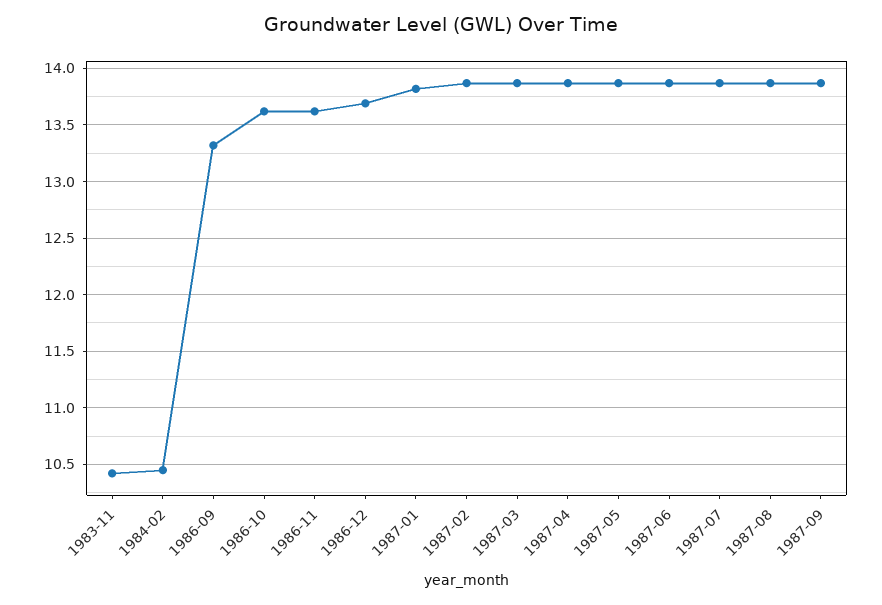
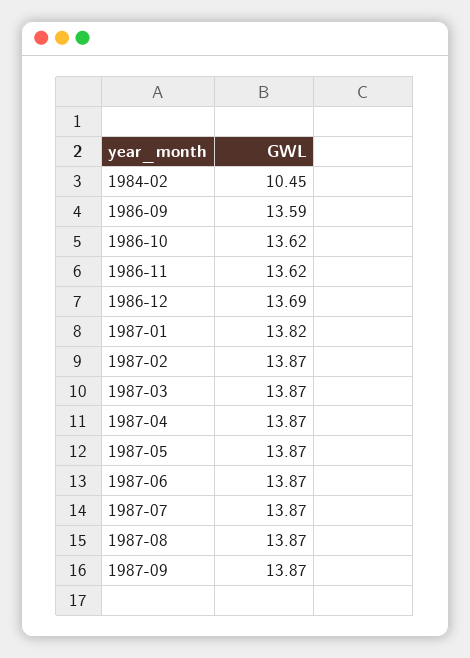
1983-11: 10.4 -> none
1986-09: 13.3 -> 13.59

